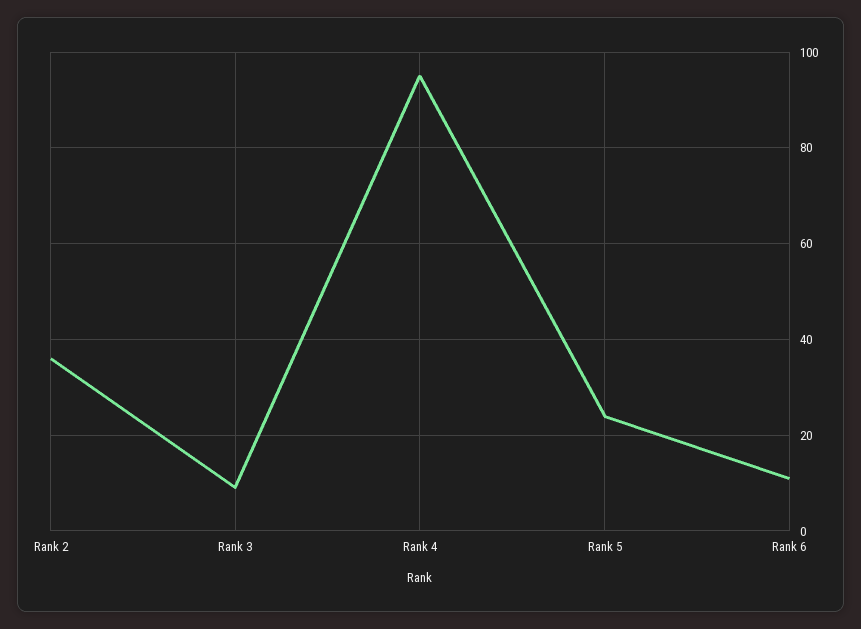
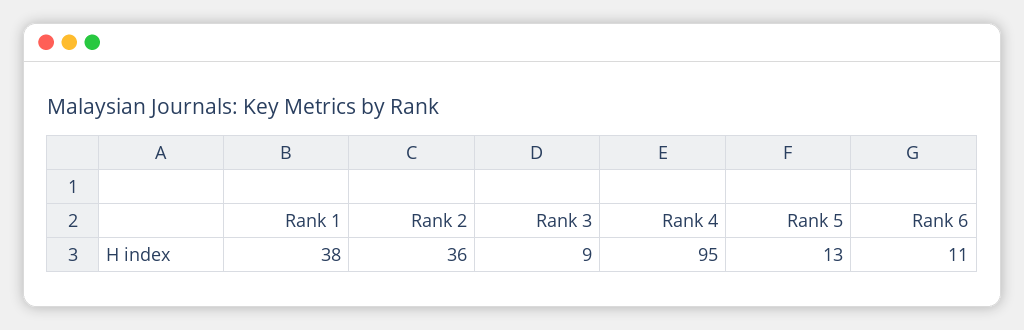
Rank 5: 25 -> 13
Rank 1: none -> 38

